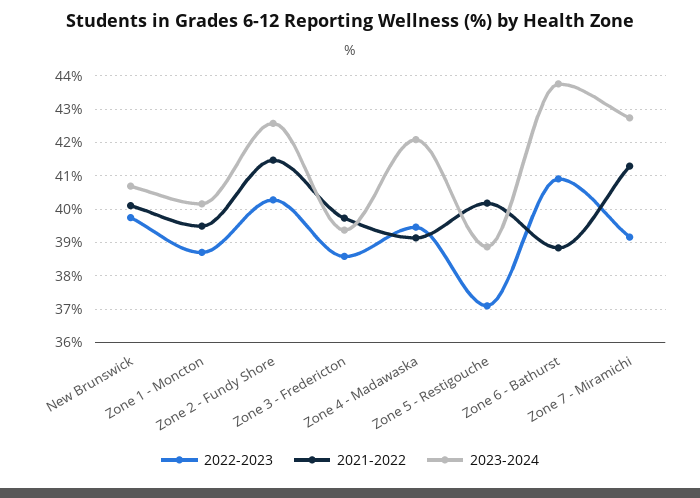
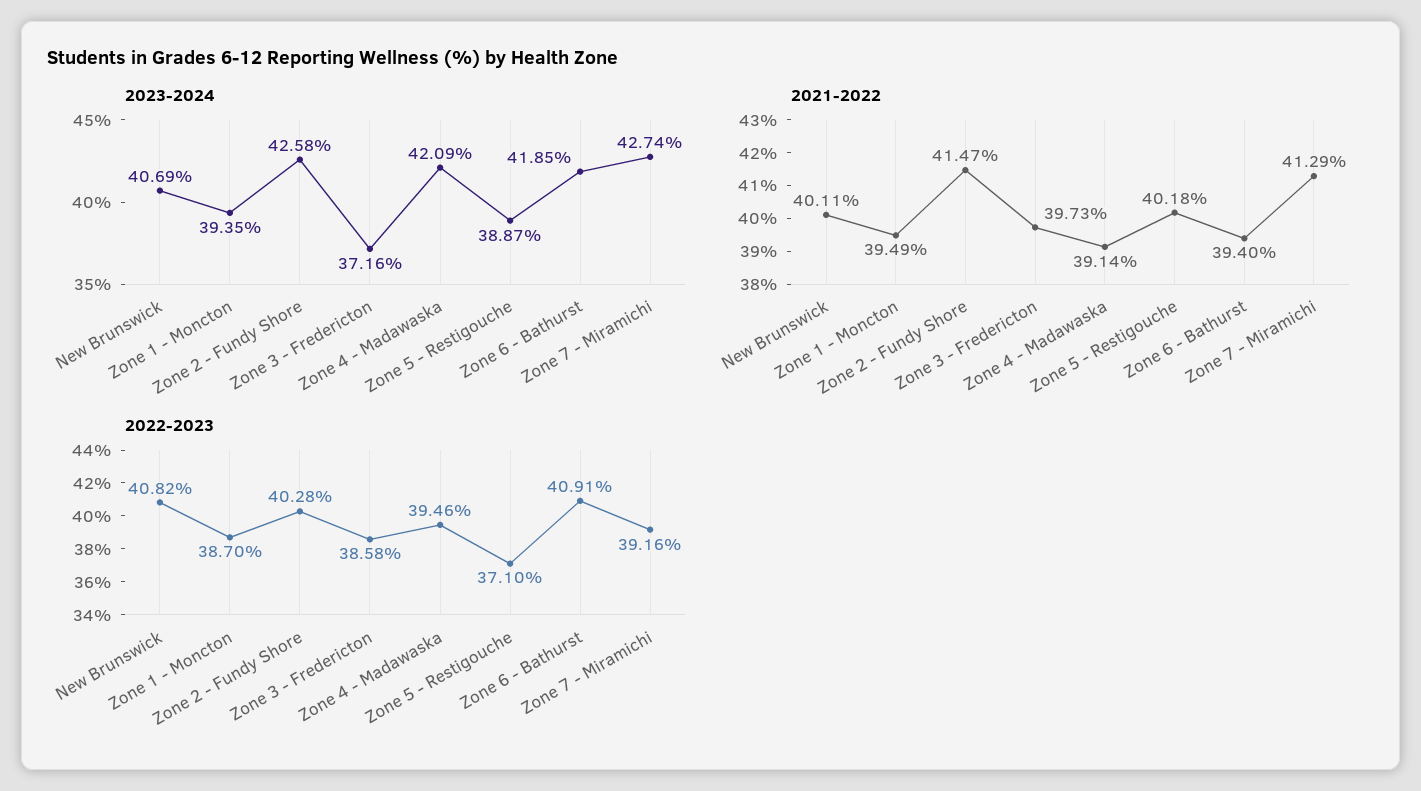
2022-2023, New Brunswick: 39.8 -> 40.82
2023-2024, Zone 1 - Moncton: 40.2 -> 39.35
2023-2024, Zone 3 - Fredericton: 39.4 -> 37.16
2021-2022, Zone 6 - Bathurst: 38.8 -> 39.4
2023-2024, Zone 6 - Bathurst: 43.8 -> 41.85

